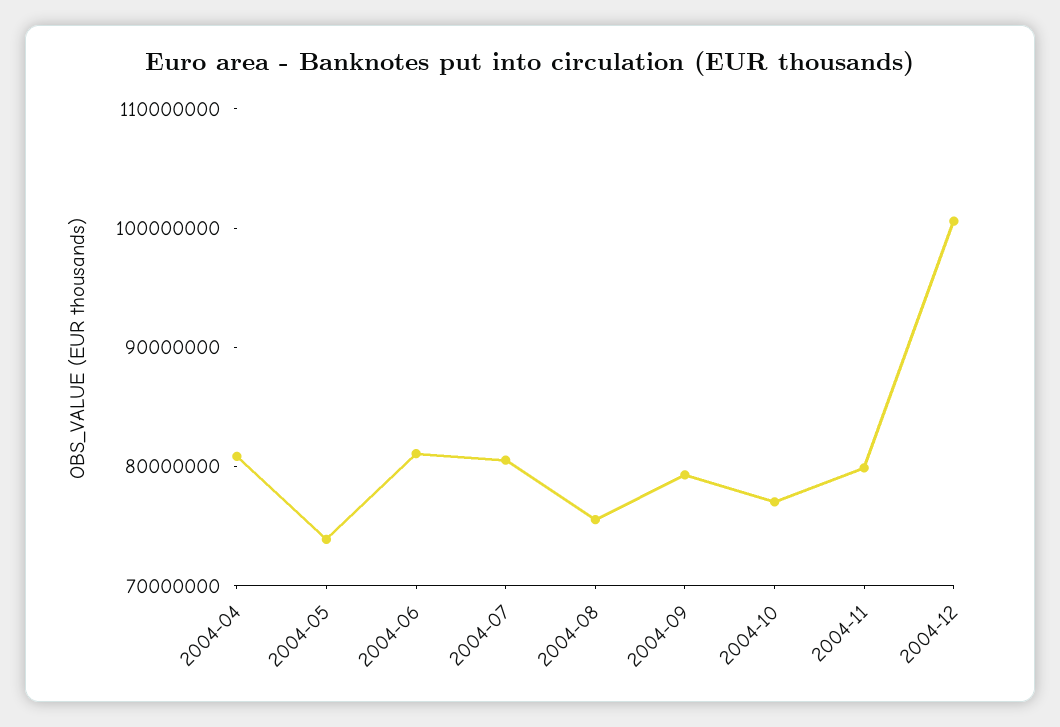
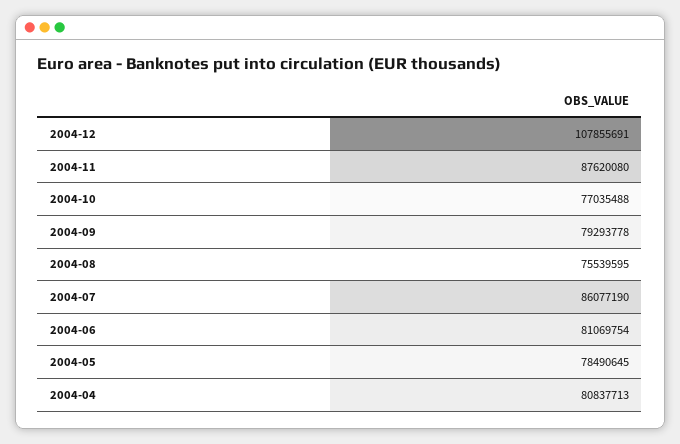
2004-05: 74000000 -> 78490645
2004-07: 80000000 -> 86077190
2004-11: 80000000 -> 87620080
2004-12: 100000000 -> 107855691

